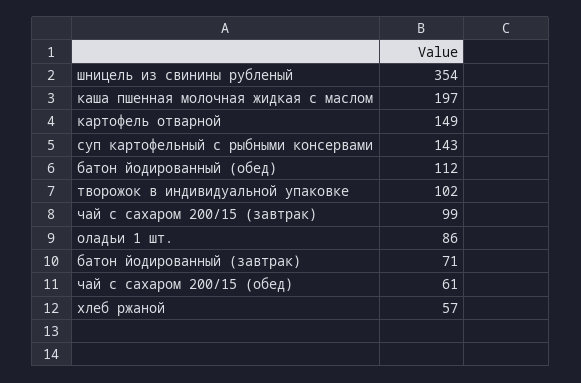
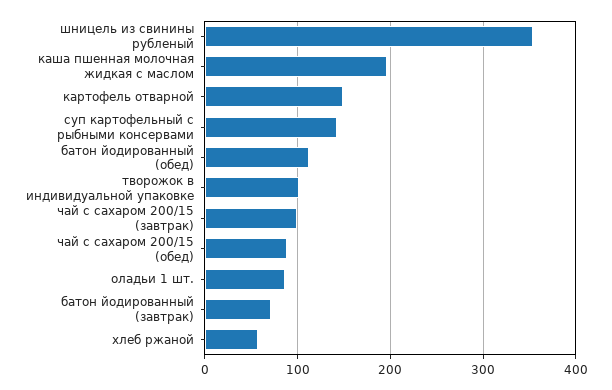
чай с сахаром 200/15 (обед): 61 -> 90

